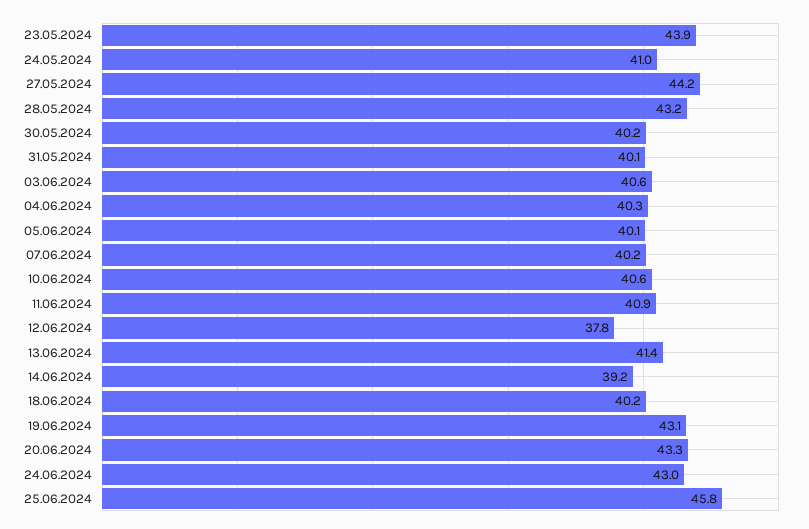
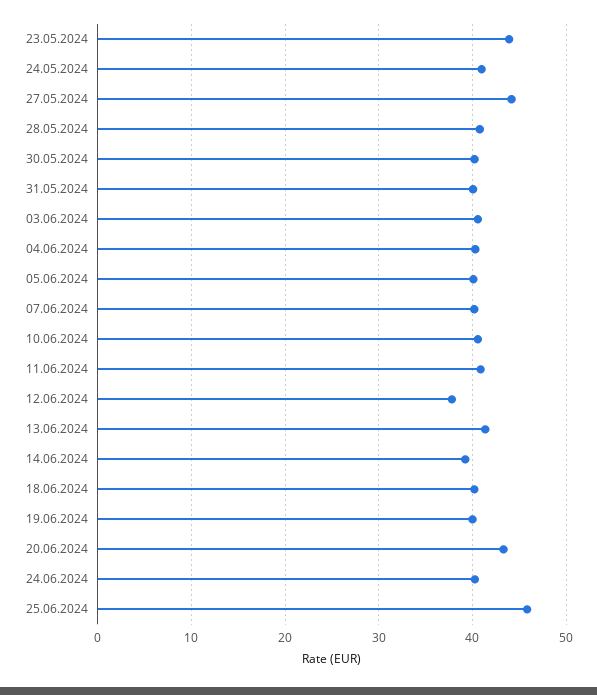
28.05.2024: 43.2 -> 41
19.06.2024: 43.1 -> 40
24.06.2024: 43 -> 40

